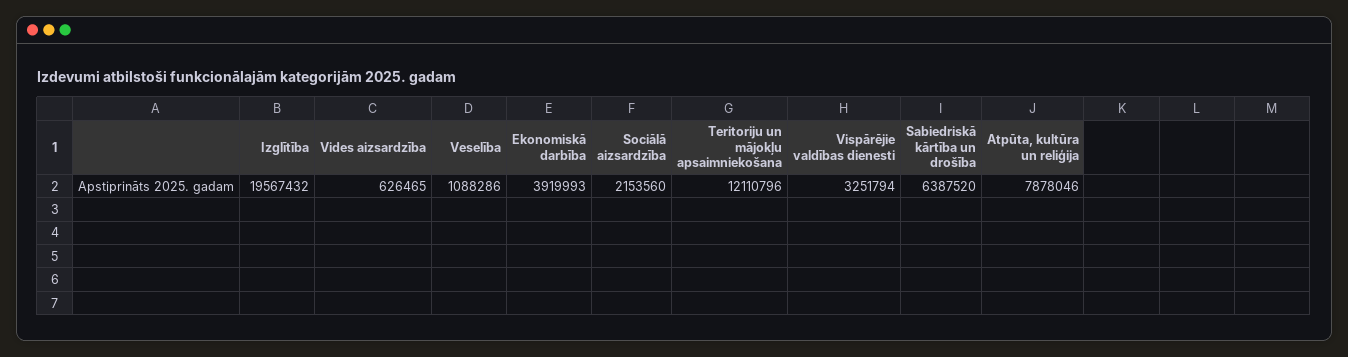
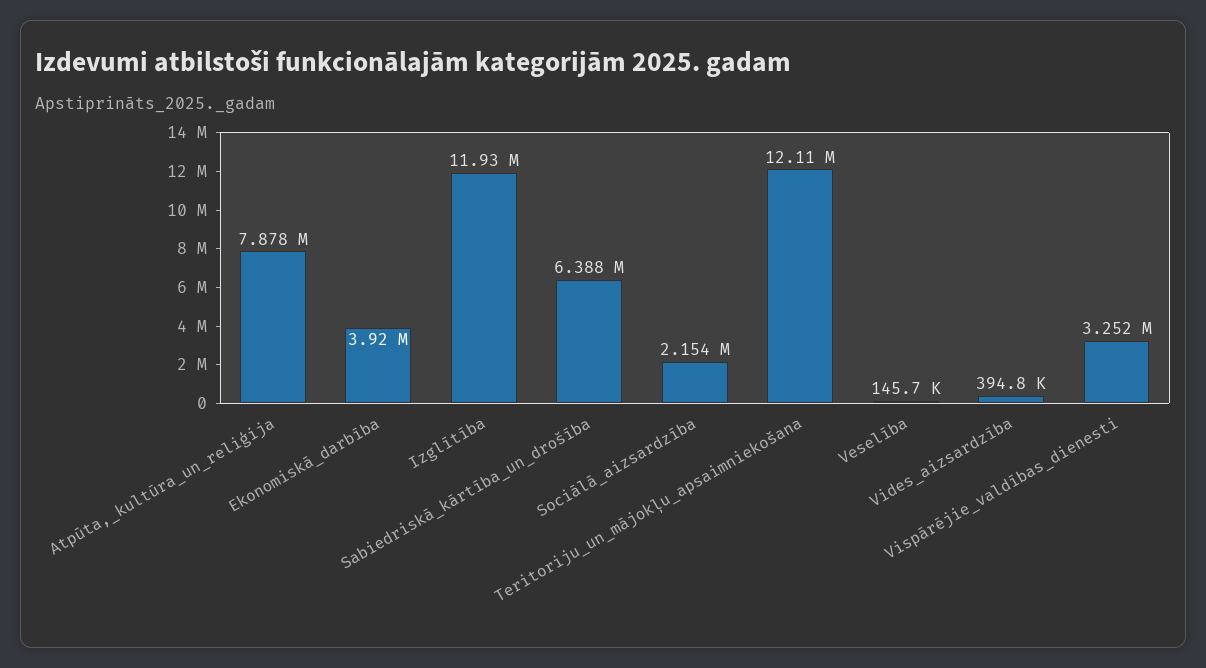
Izglītība: 19567432 -> 11930000
Vides aizsardzība: 626465 -> 394800
Veselība: 1088286 -> 145700

